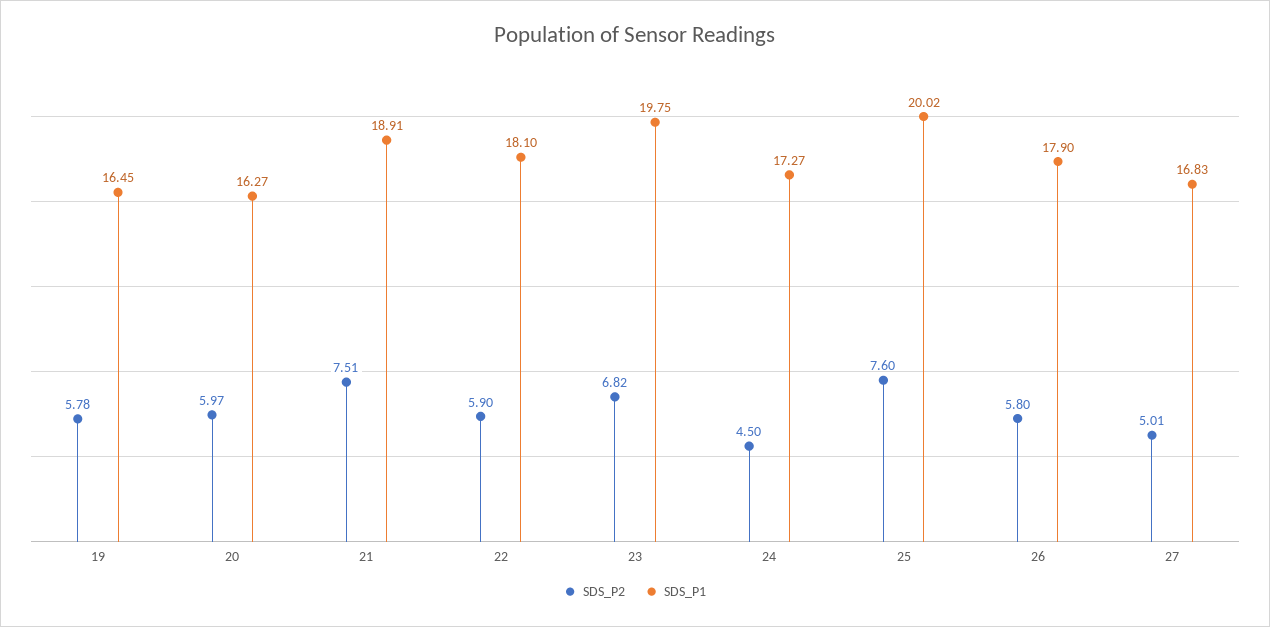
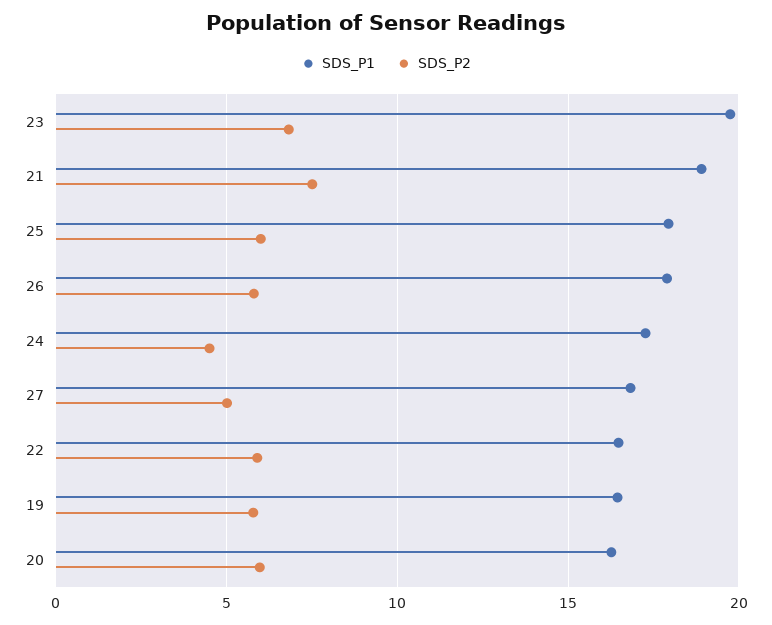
SDS_P1, 22: 18.1 -> 16.5
SDS_P2, 25: 7.6 -> 6
SDS_P1, 25: 20.02 -> 18

